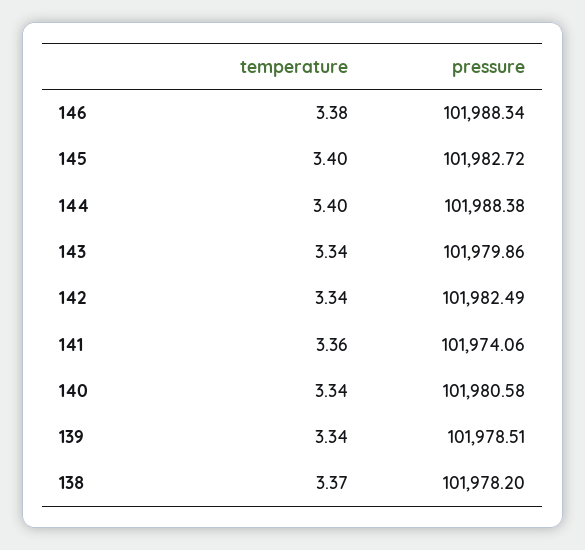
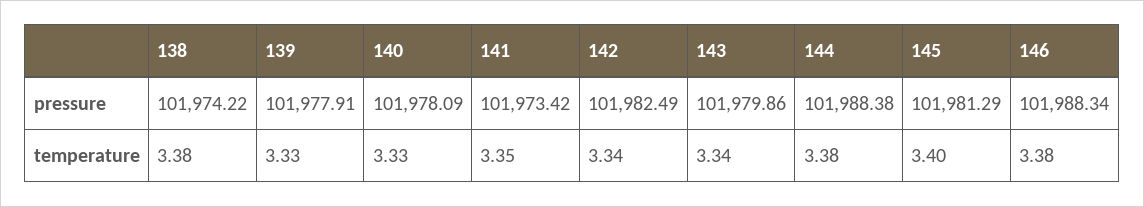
pressure, 145: 101982.72 -> 101981.29
temperature, 144: 3.4 -> 3.38
temperature, 141: 3.36 -> 3.35
pressure, 141: 101974.06 -> 101973.42
temperature, 140: 3.34 -> 3.33
pressure, 140: 101980.58 -> 101978.09
temperature, 139: 3.34 -> 3.33
pressure, 139: 101978.51 -> 101977.91
temperature, 138: 3.37 -> 3.38
pressure, 138: 101978.2 -> 101974.22

